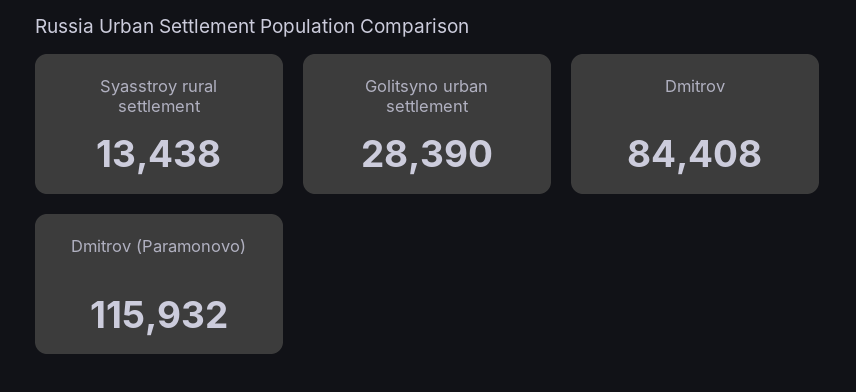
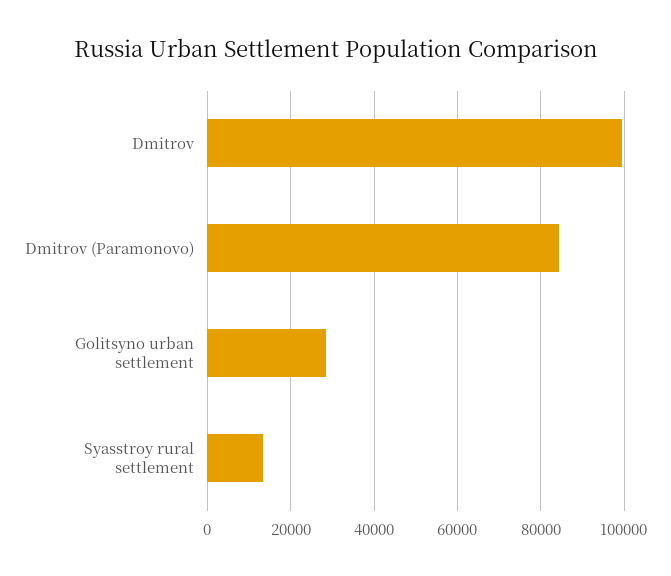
Dmitrov: 84408 -> 100000
Dmitrov (Paramonovo): 115932 -> 84000

